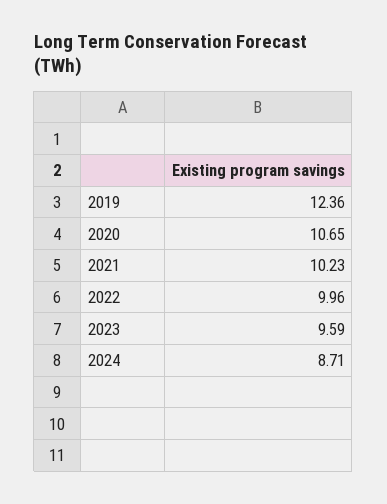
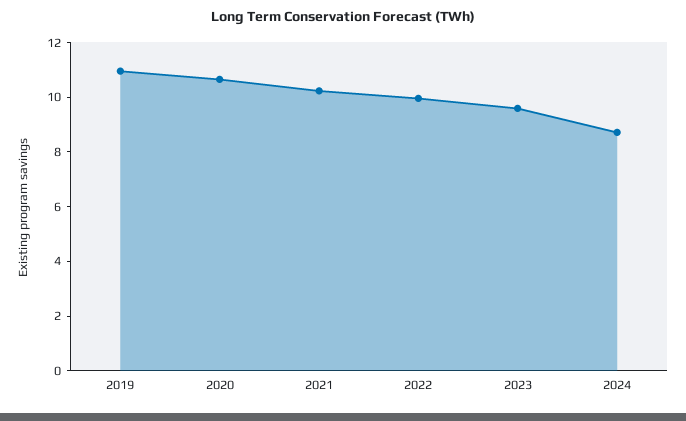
2019: 12.36 -> 11

